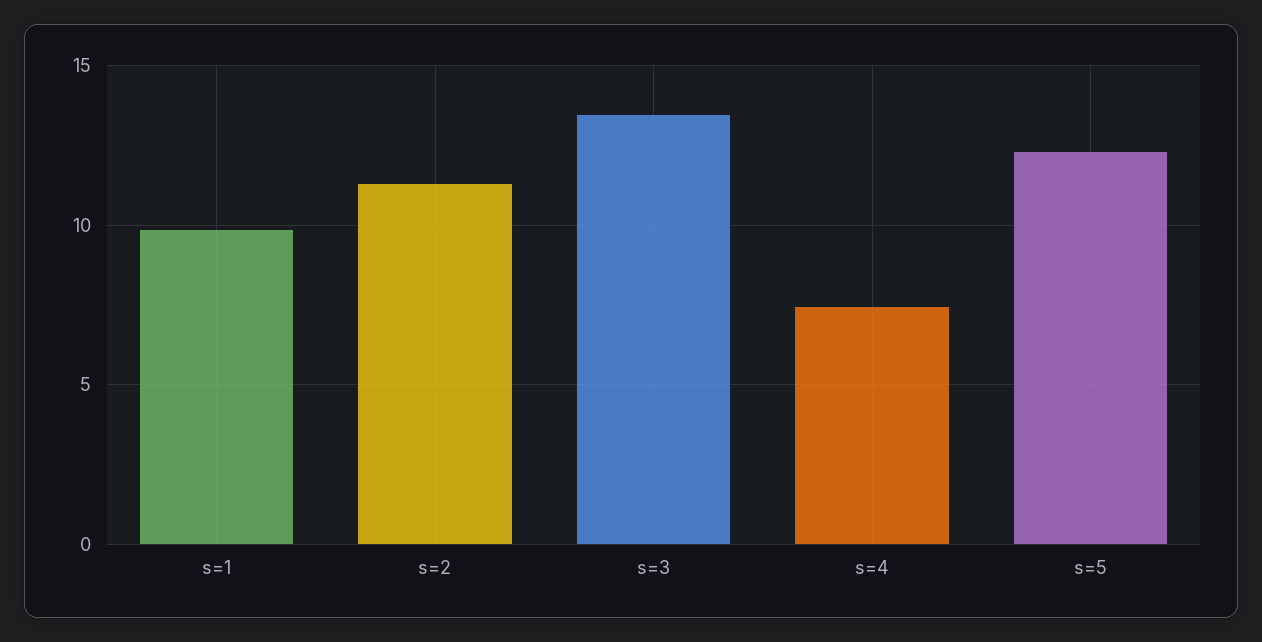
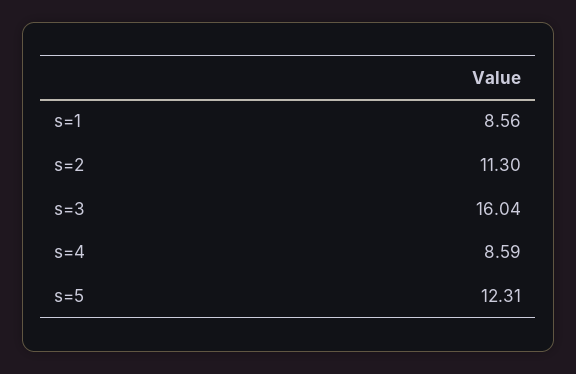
s=1: 10 -> 8.56
s=3: 13.5 -> 16.04
s=4: 7.5 -> 8.59

